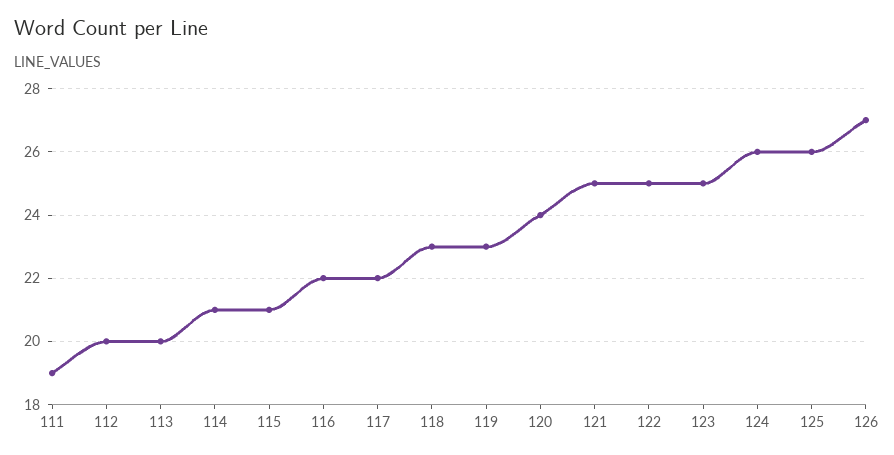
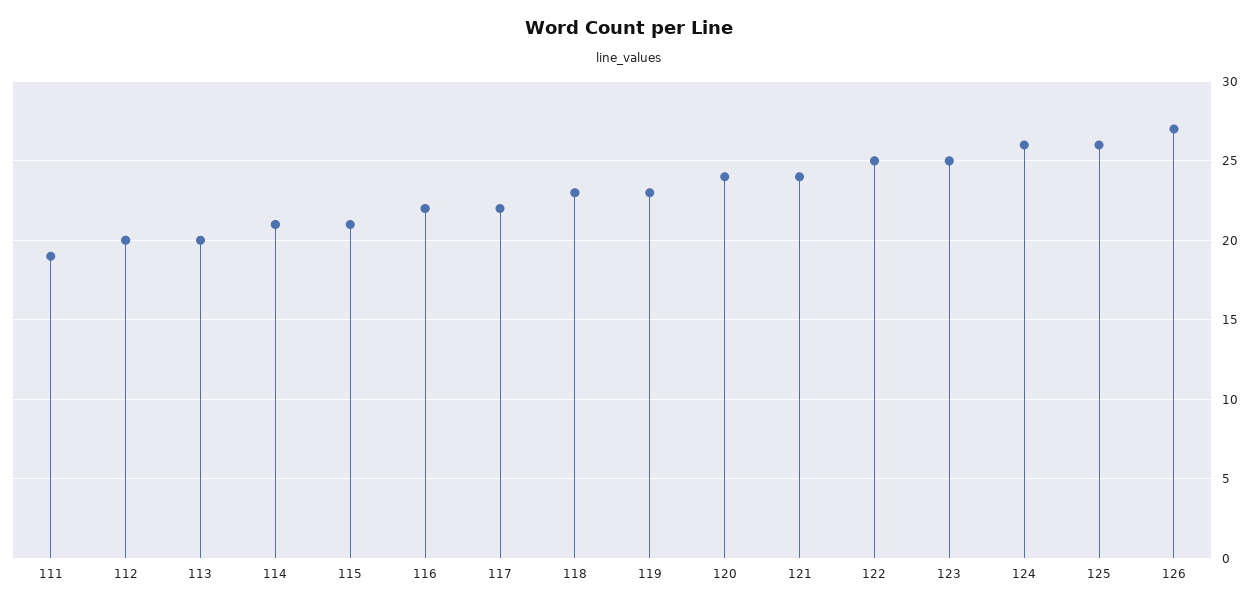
121: 25 -> 24

